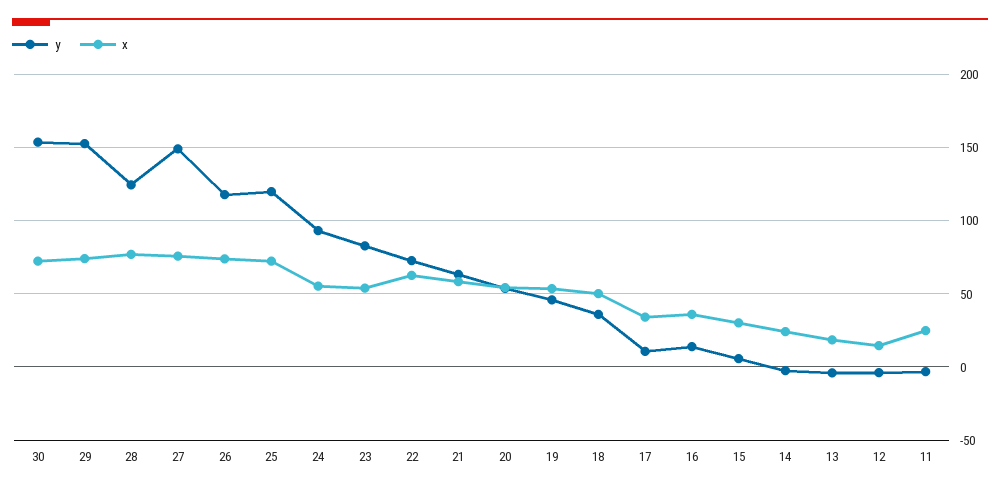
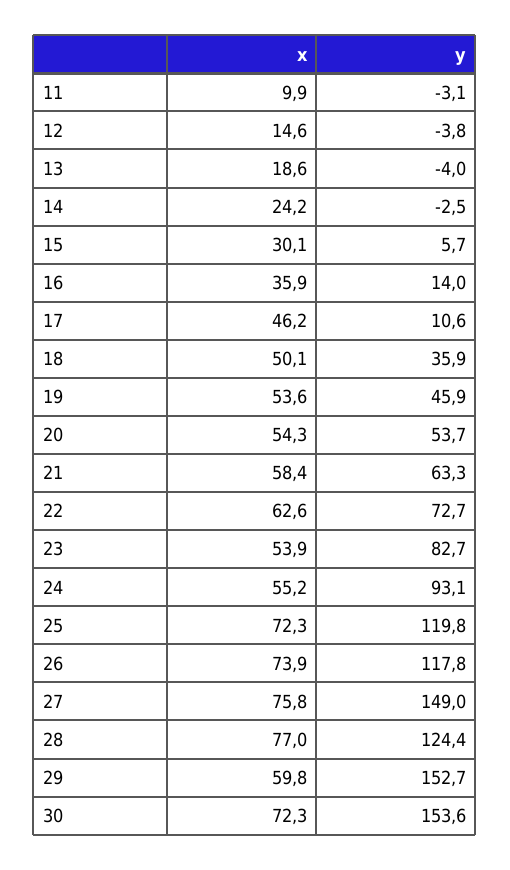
x, 29: 75 -> 59.8
x, 17: 35 -> 46.2
x, 11: 25 -> 9.9

